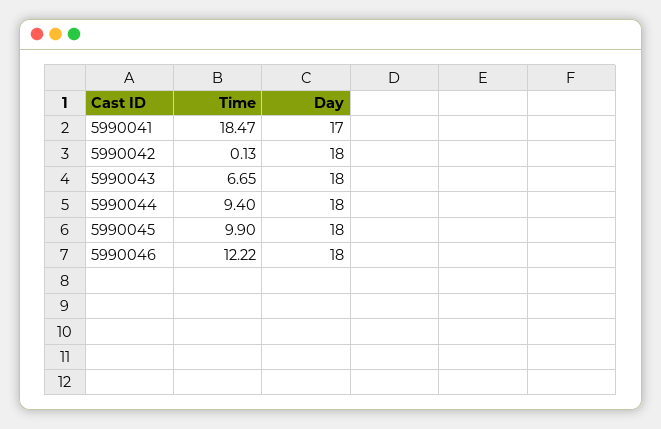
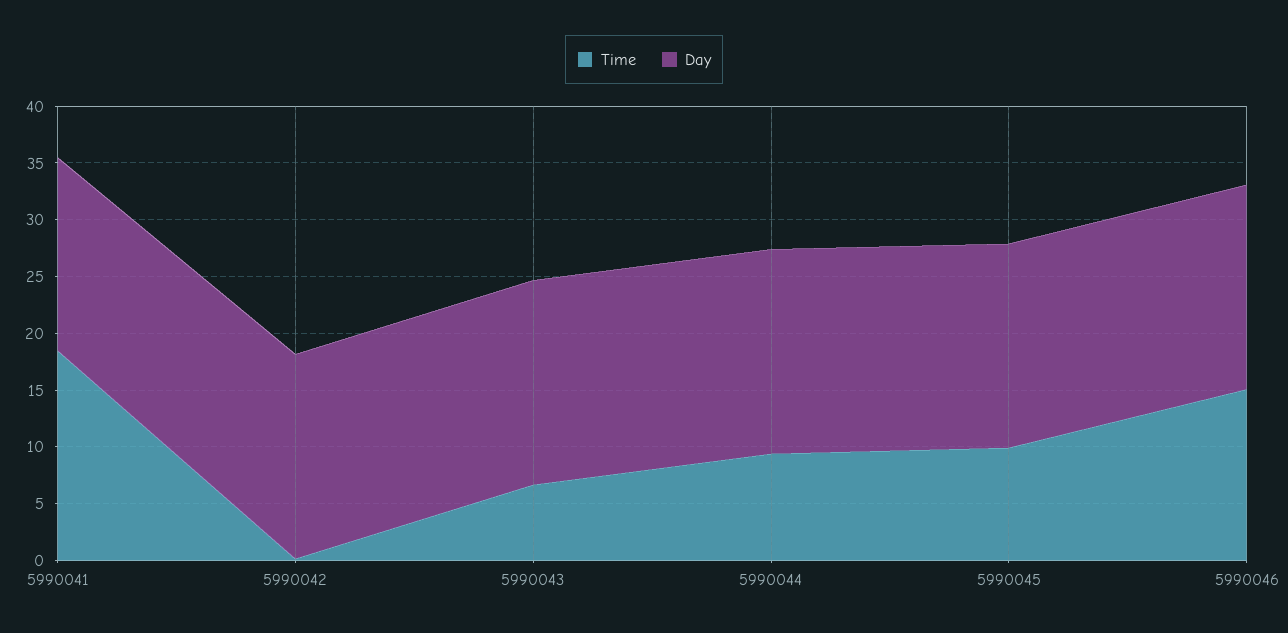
Time, 5990046: 12.22 -> 15

